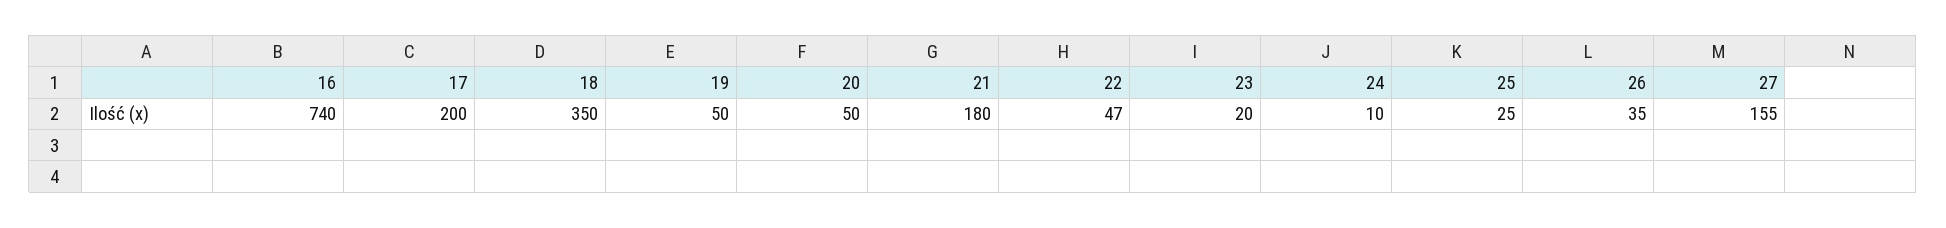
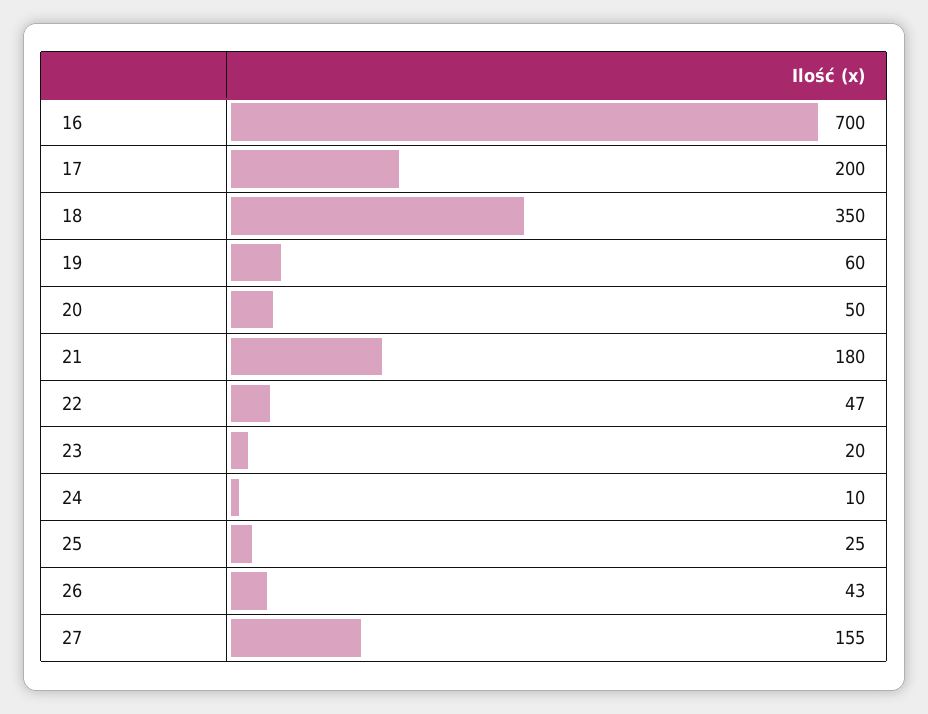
16: 740 -> 700
19: 50 -> 60
26: 35 -> 43

